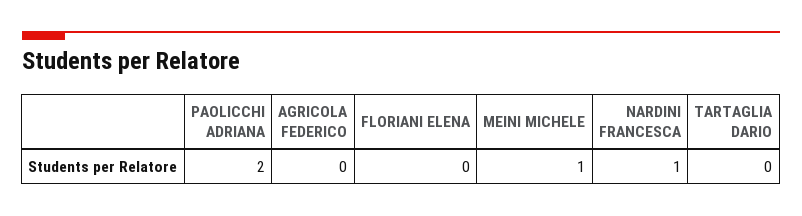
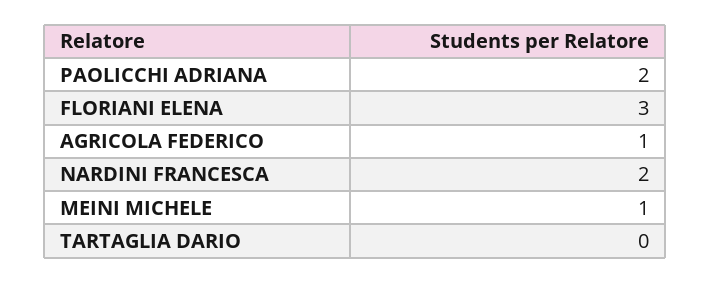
AGRICOLA FEDERICO: 0 -> 1
FLORIANI ELENA: 0 -> 3
NARDINI FRANCESCA: 1 -> 2

